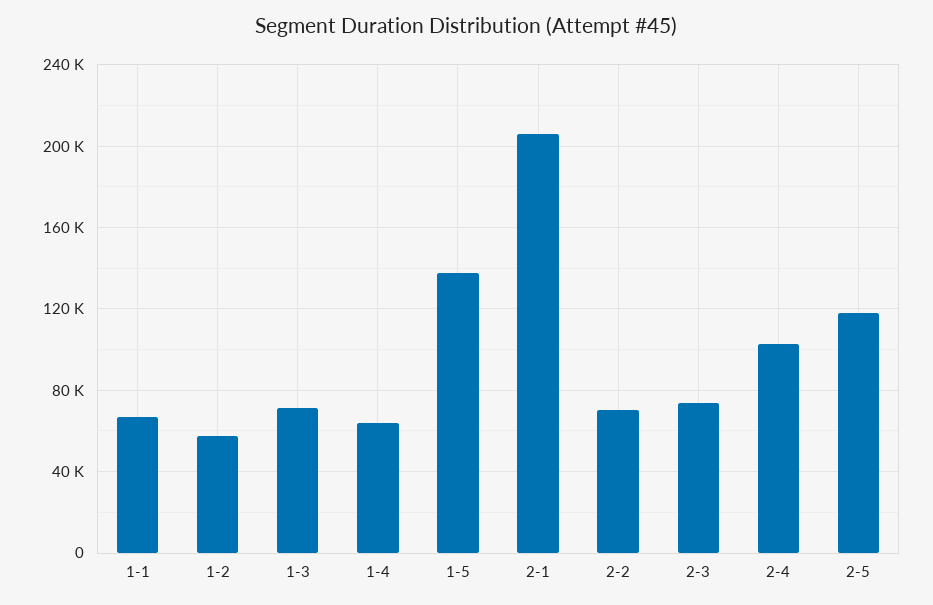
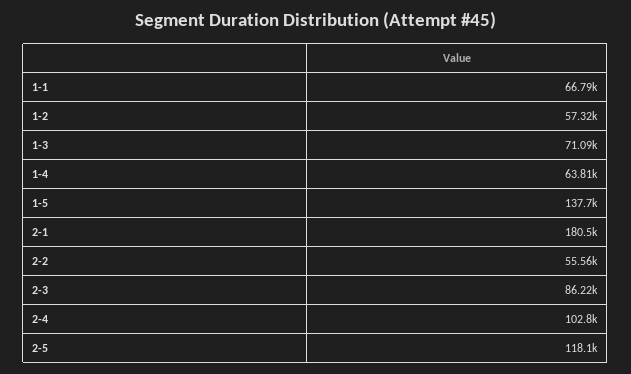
2-1: 205000 -> 180500
2-2: 70000 -> 55560
2-3: 75000 -> 86220

